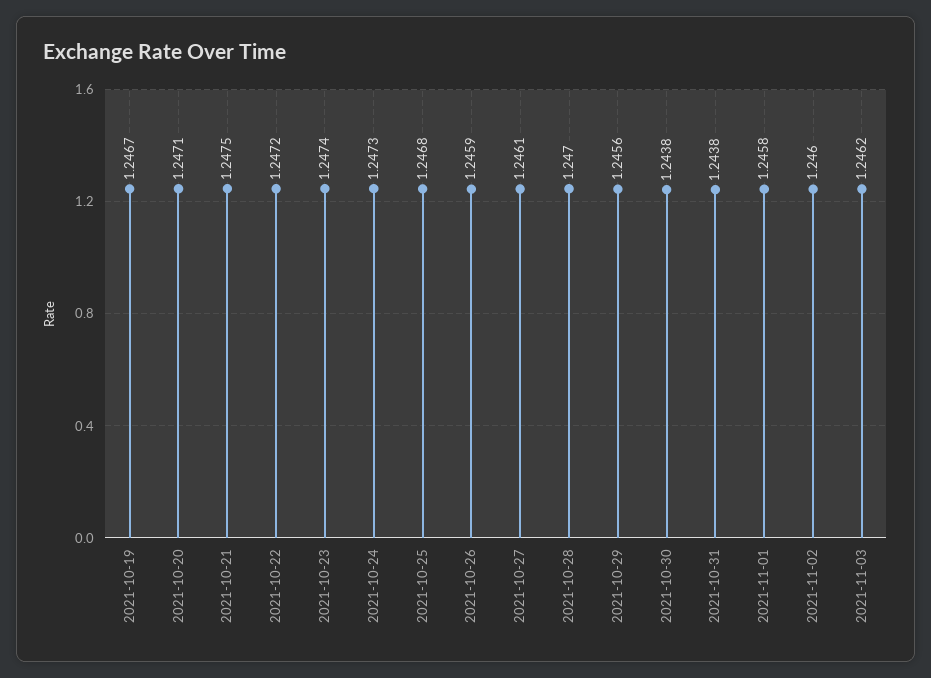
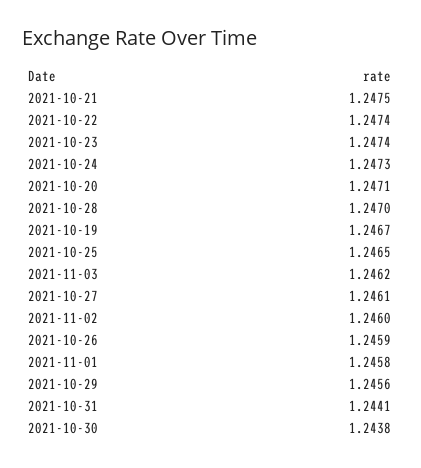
2021-10-22: 1.2472 -> 1.2474
2021-10-25: 1.2468 -> 1.2465
2021-10-31: 1.2438 -> 1.2441

